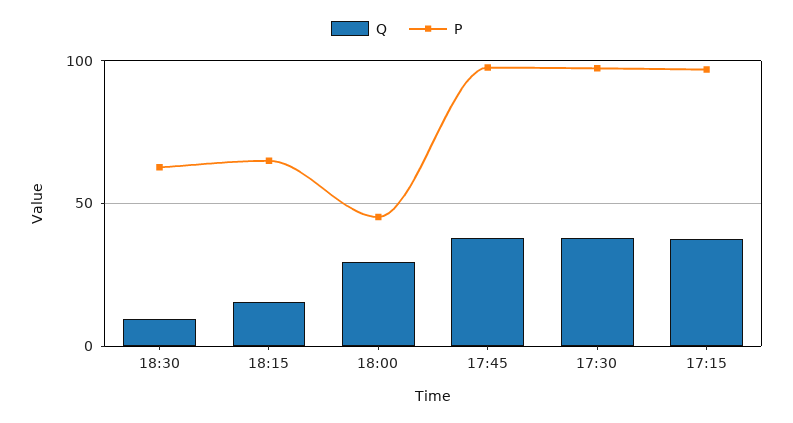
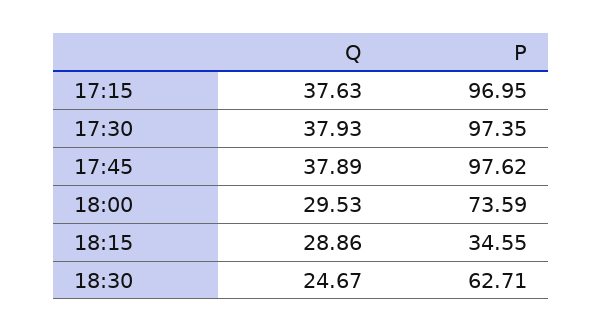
Q, 18:30: 10 -> 24.67
Q, 18:15: 15 -> 28.86
P, 18:15: 65 -> 34.55
P, 18:00: 45 -> 73.59

